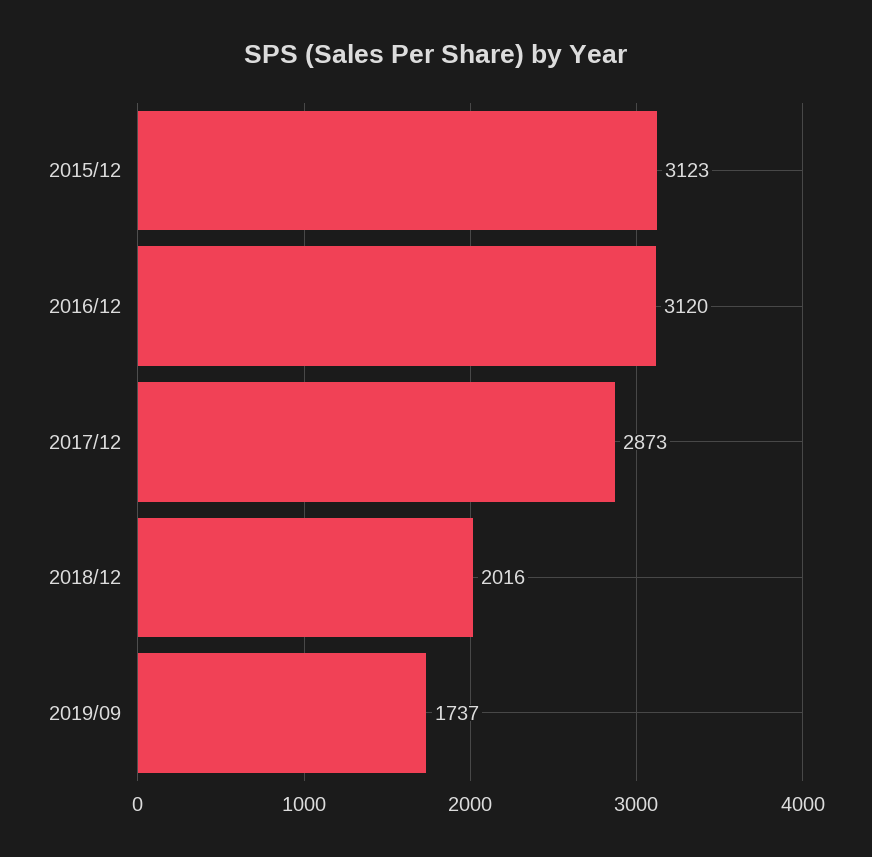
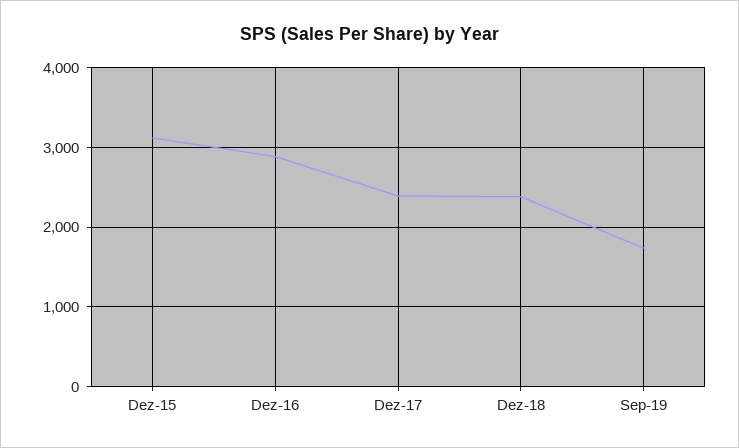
2016/12: 3120 -> 2900
2017/12: 2873 -> 2400
2018/12: 2016 -> 2400

